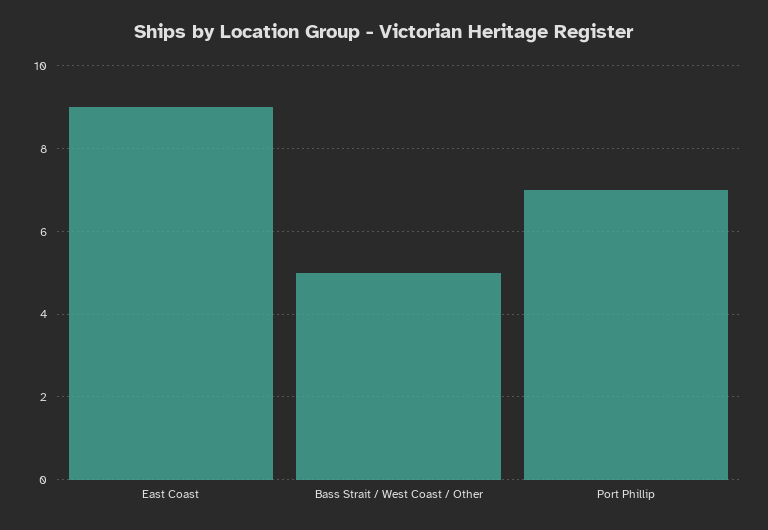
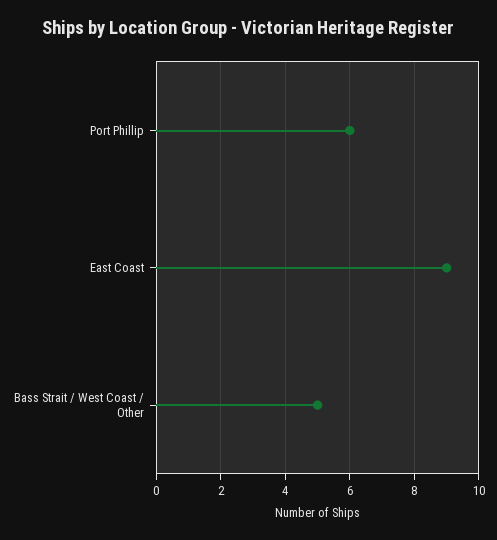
Port Phillip: 7 -> 6

